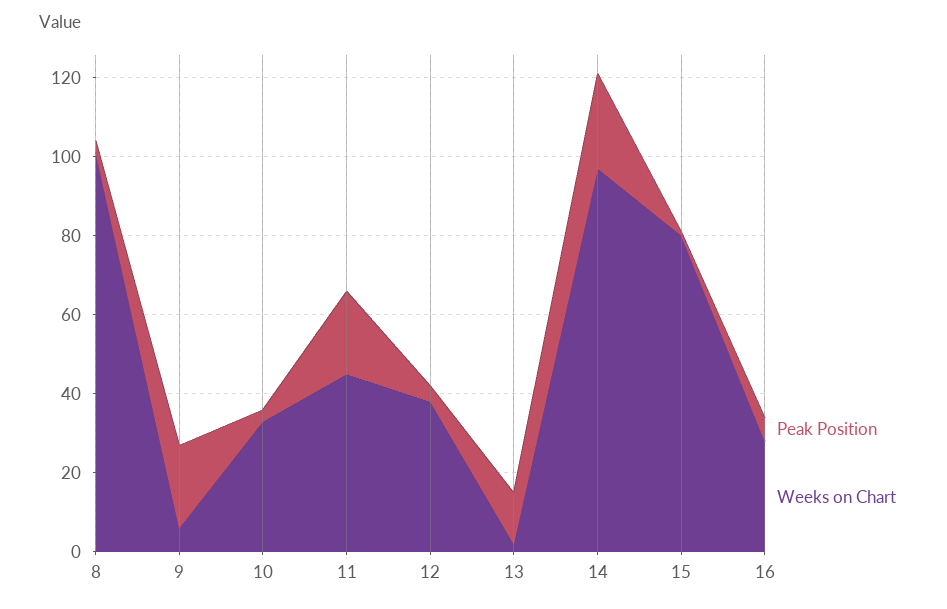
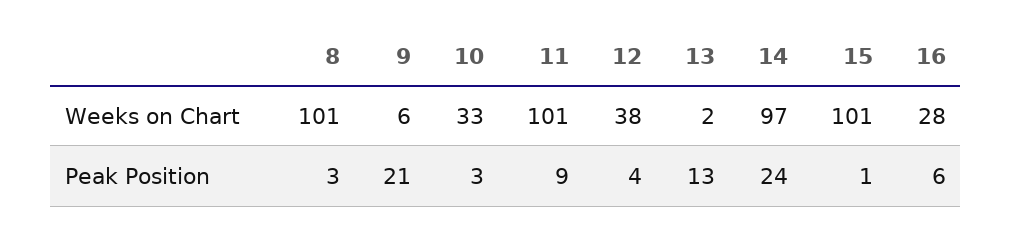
Peak Position, 11: 20 -> 9
Weeks on Chart, 11: 45 -> 101
Weeks on Chart, 15: 80 -> 101

